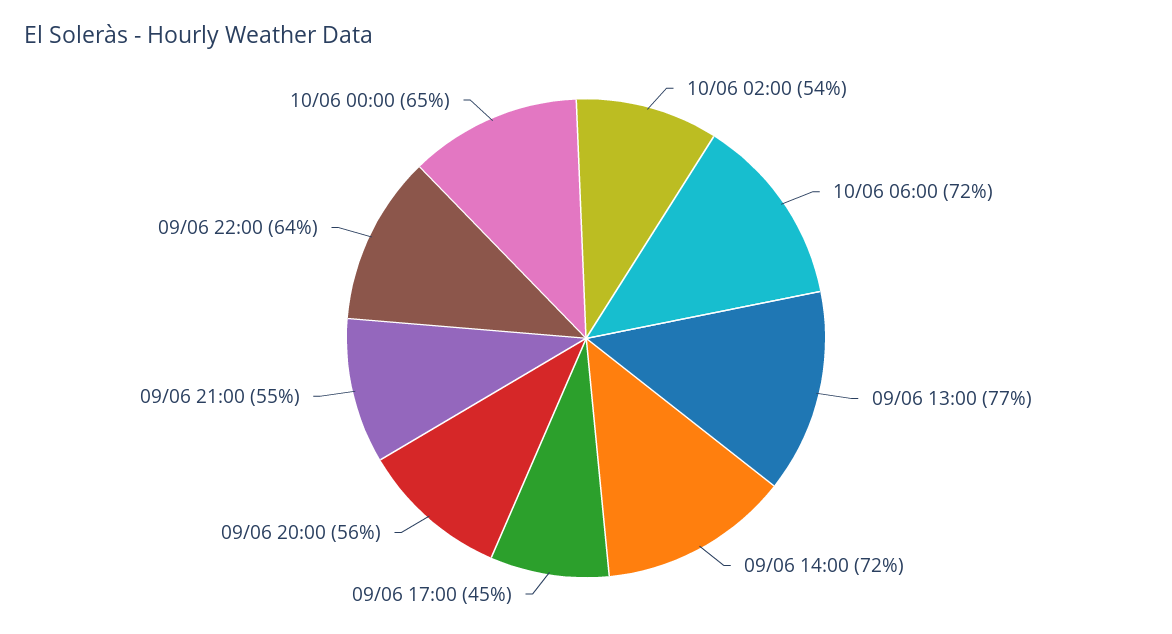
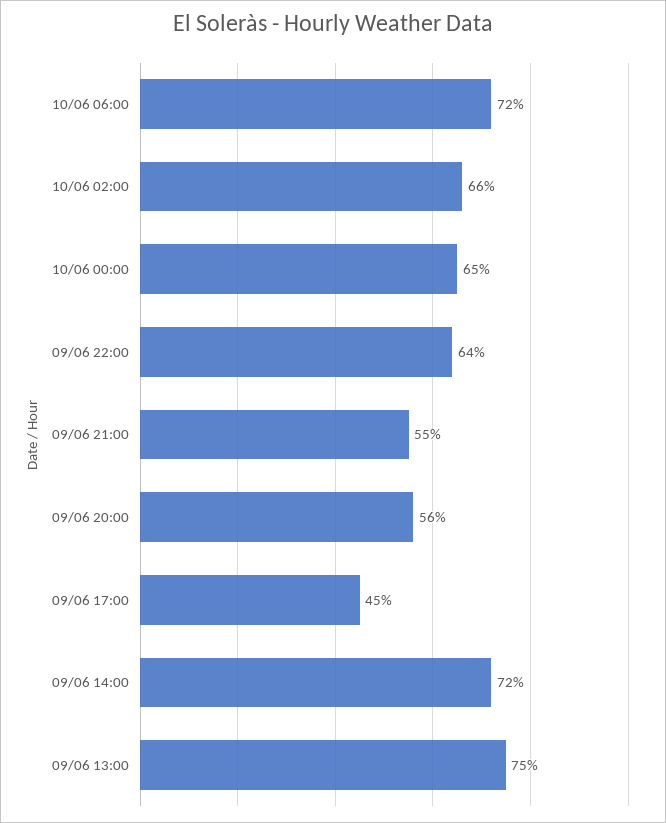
10/06 02:00: 54 -> 66
09/06 13:00: 77 -> 75

